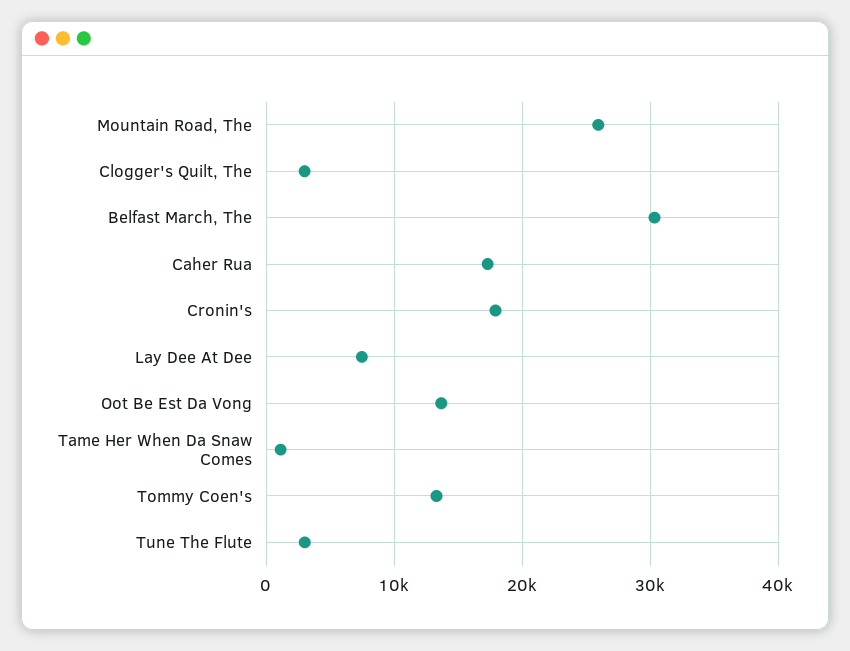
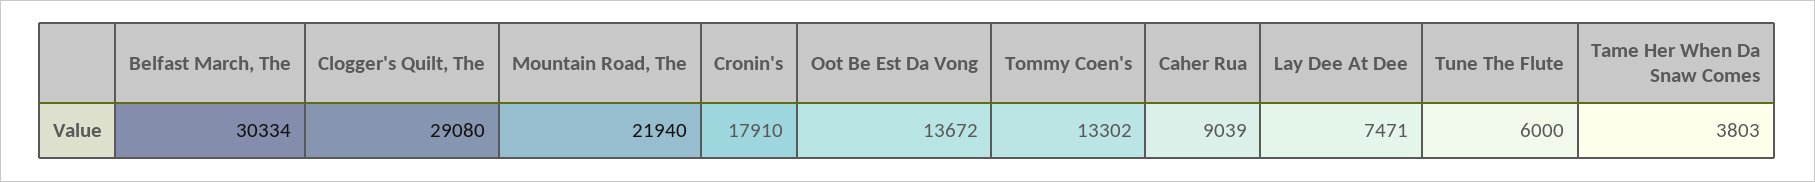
Mountain Road, The: 26000 -> 21940
Clogger's Quilt, The: 3000 -> 29080
Caher Rua: 17000 -> 9039
Tame Her When Da Snaw Comes: 1000 -> 3803
Tune The Flute: 3000 -> 6000

